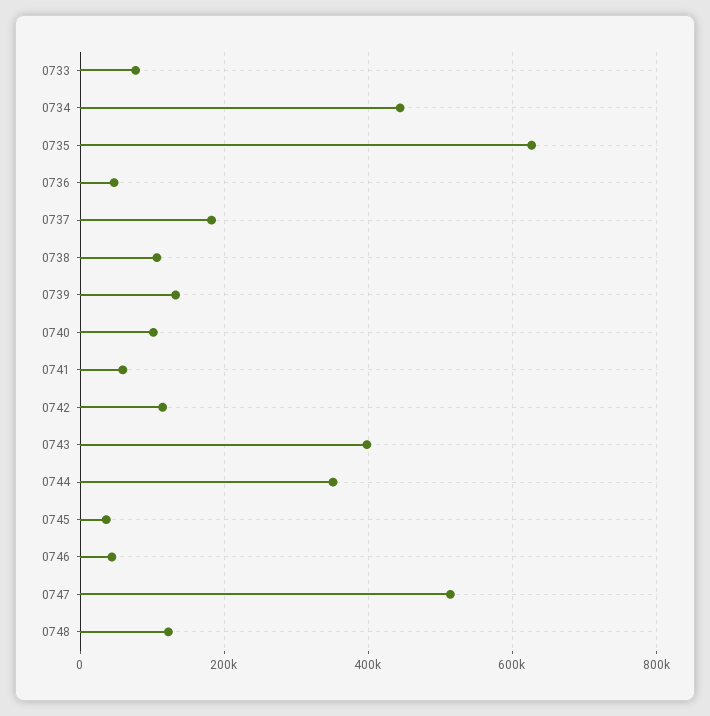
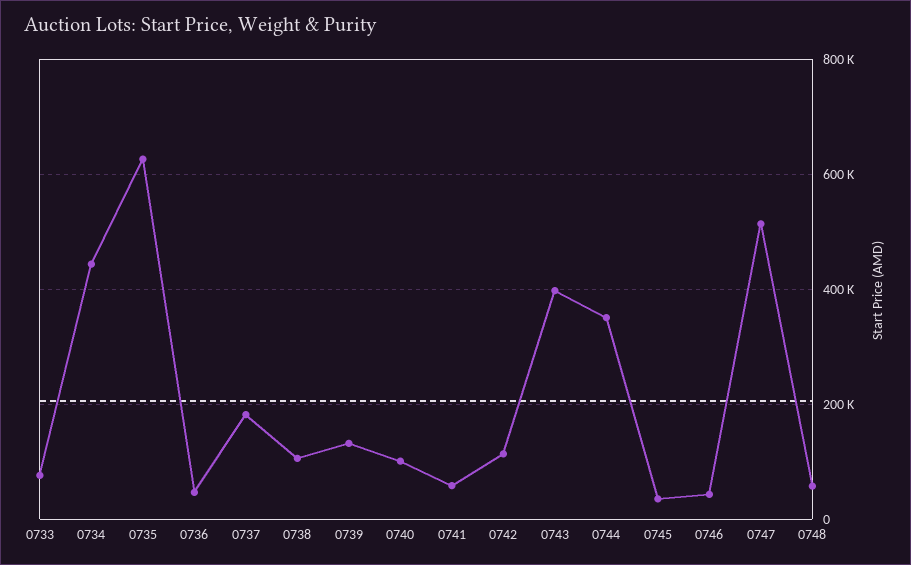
0748: 120000 -> 60000

